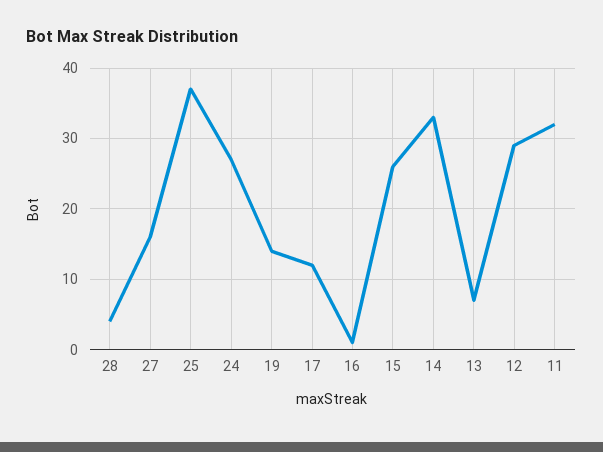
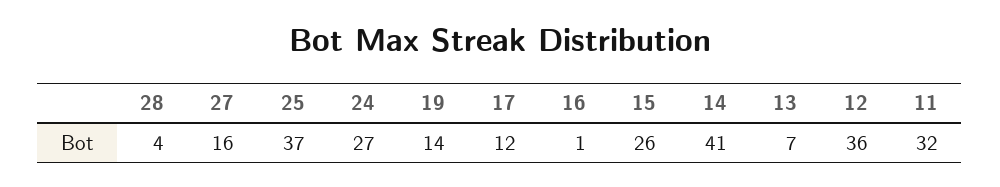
14: 33 -> 41
12: 29 -> 36

